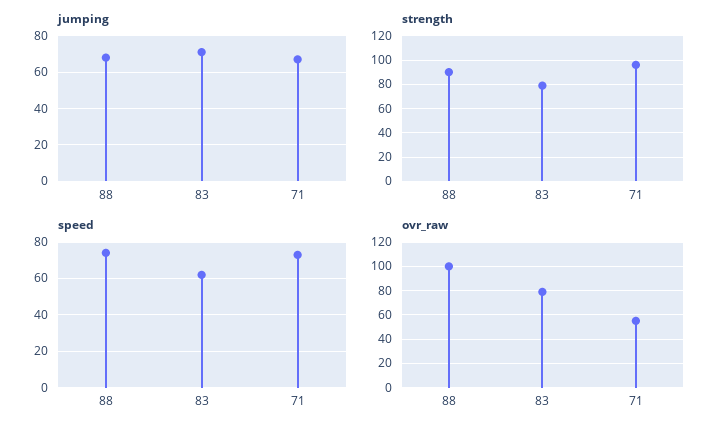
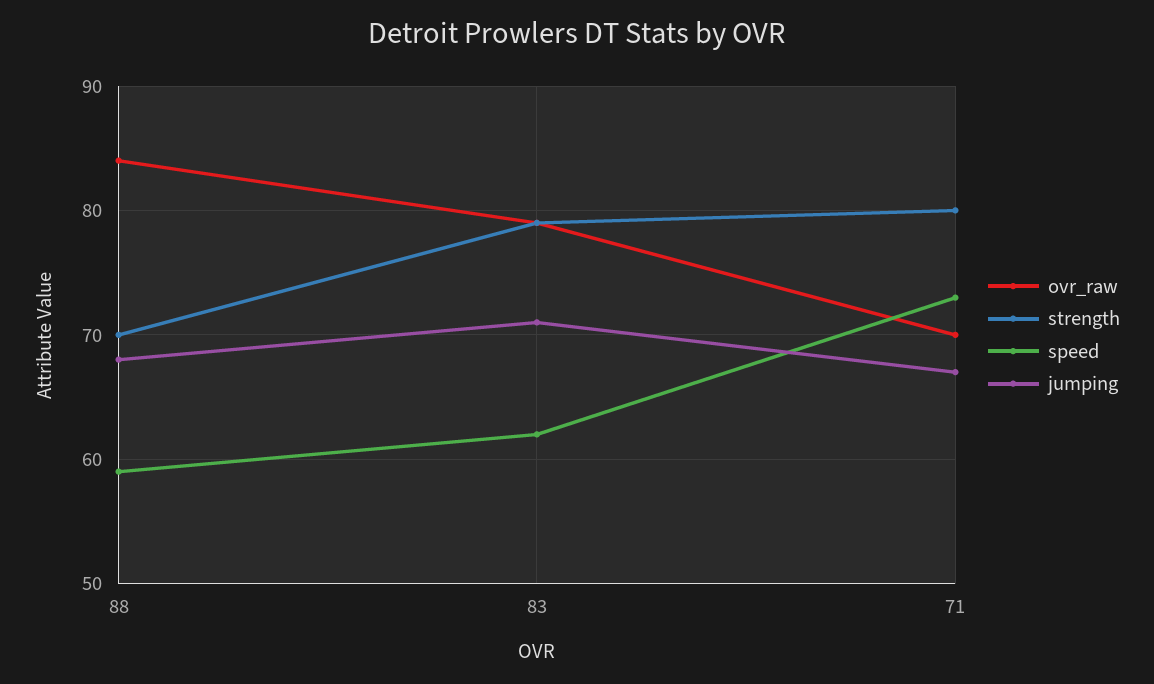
strength, 88: 90 -> 70
strength, 71: 95 -> 80
speed, 88: 75 -> 59
ovr_raw, 88: 100 -> 84
ovr_raw, 71: 55 -> 70

